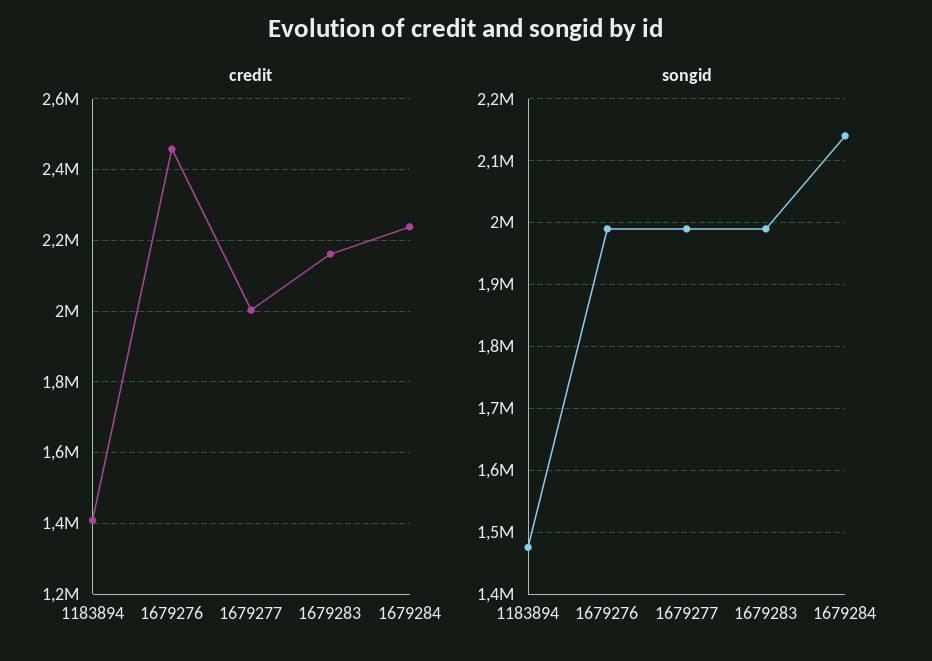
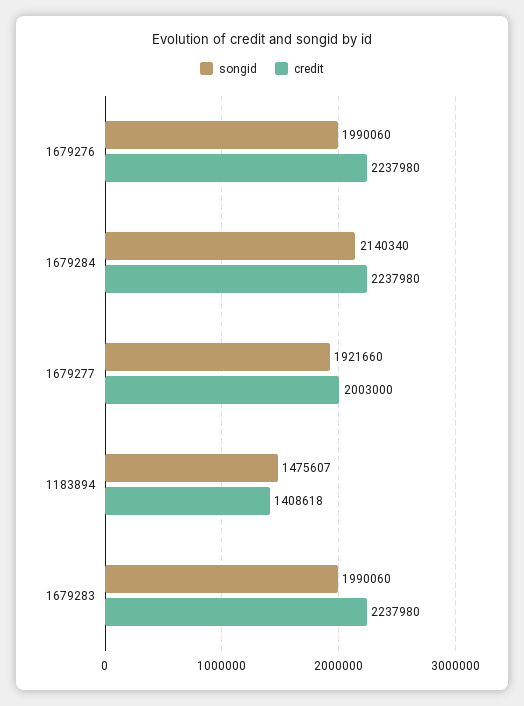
credit, 1679276: 2460000 -> 2237980
credit, 1679283: 2160000 -> 2237980
songid, 1679277: 1990000 -> 1921660

